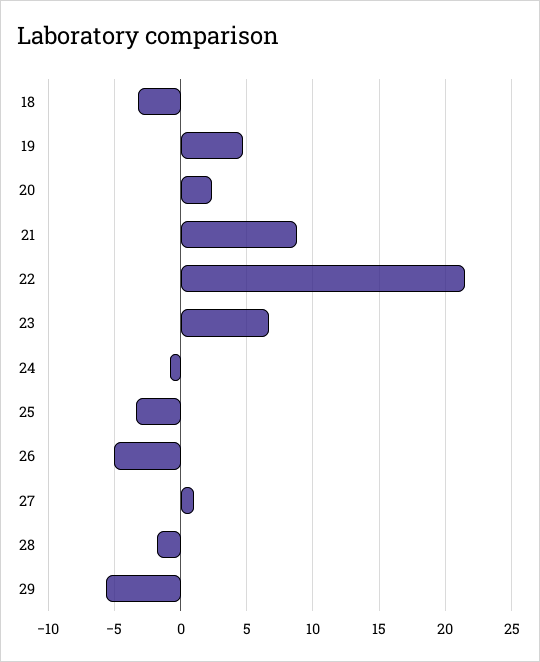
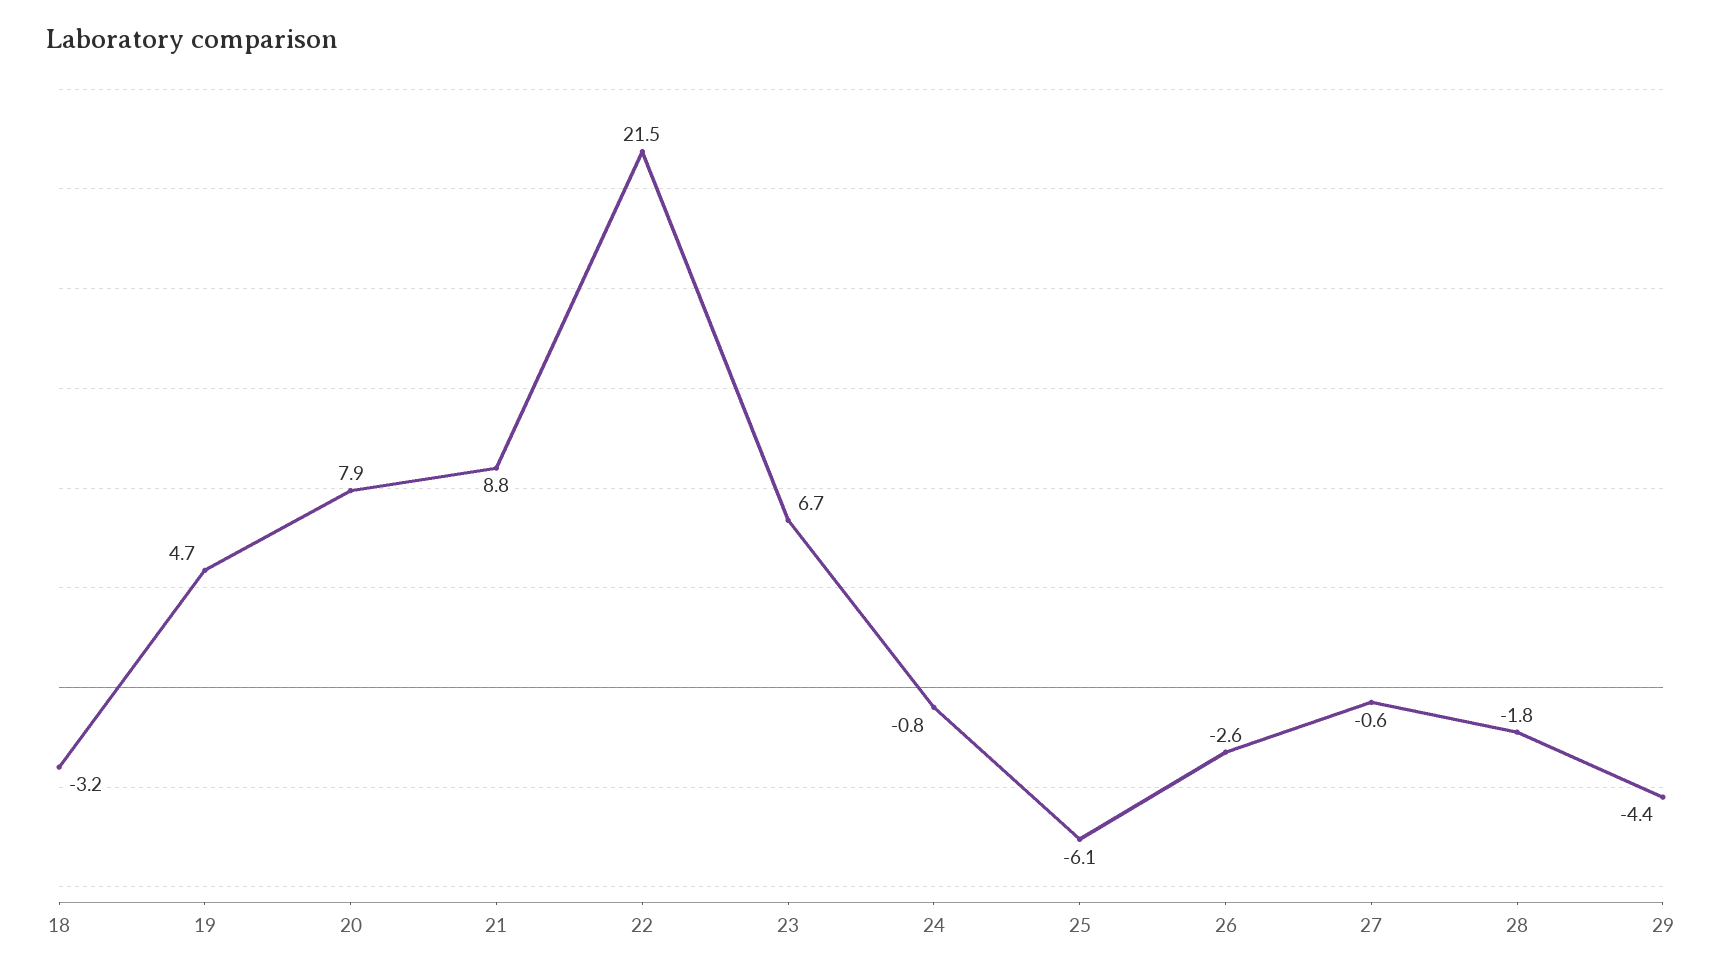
20: 2.5 -> 7.9
25: -3.5 -> -6.1
26: -5 -> -2.6
27: 1 -> -0.6
29: -5.5 -> -4.4

